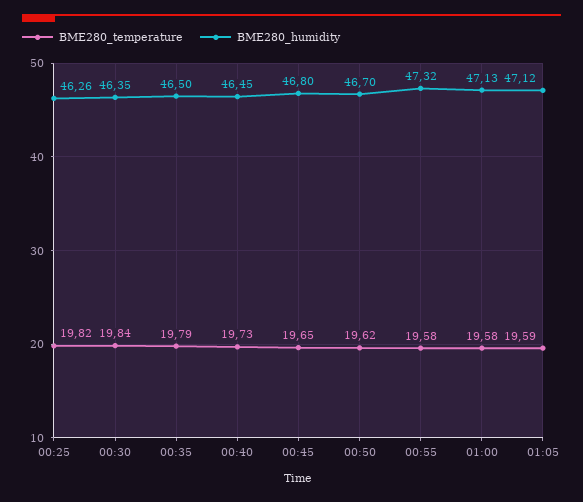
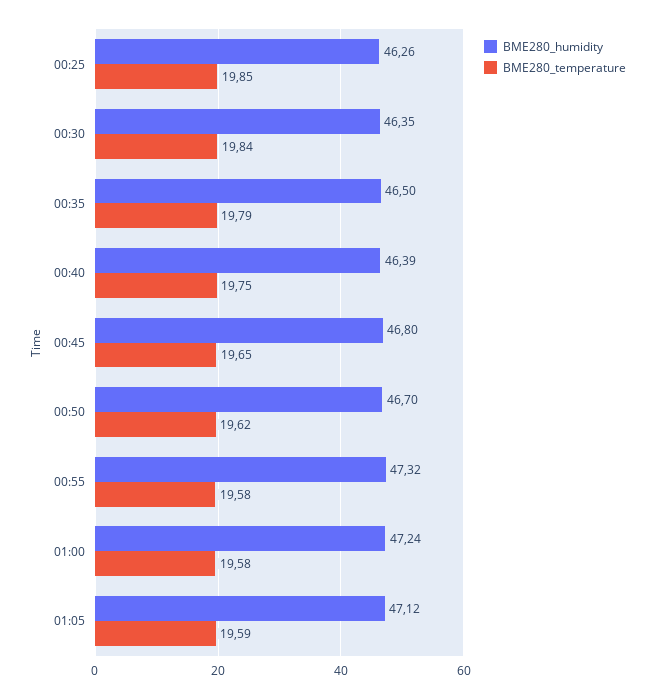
BME280_temperature, 00:25: 19.82 -> 19.85
BME280_temperature, 00:40: 19.73 -> 19.75
BME280_humidity, 00:40: 46.45 -> 46.39
BME280_humidity, 01:00: 47.13 -> 47.24

